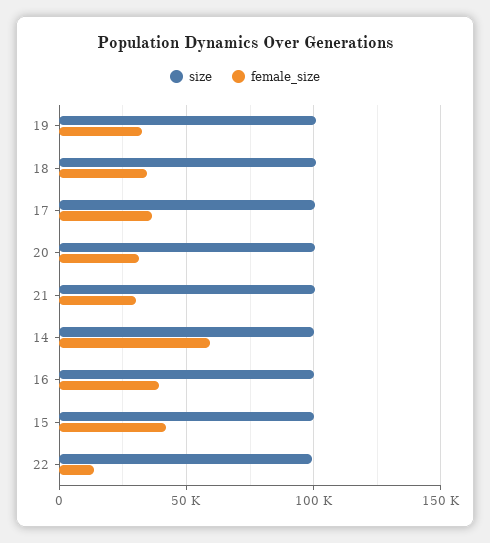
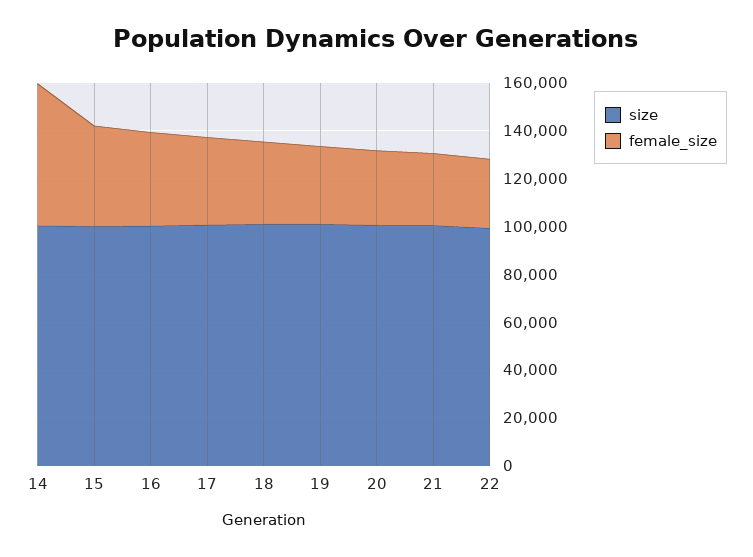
female_size, 22: 15000 -> 30000

